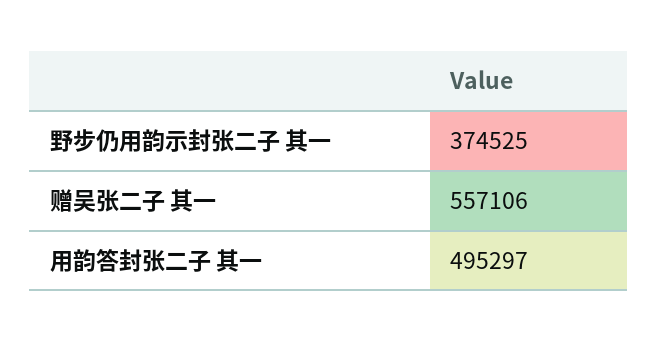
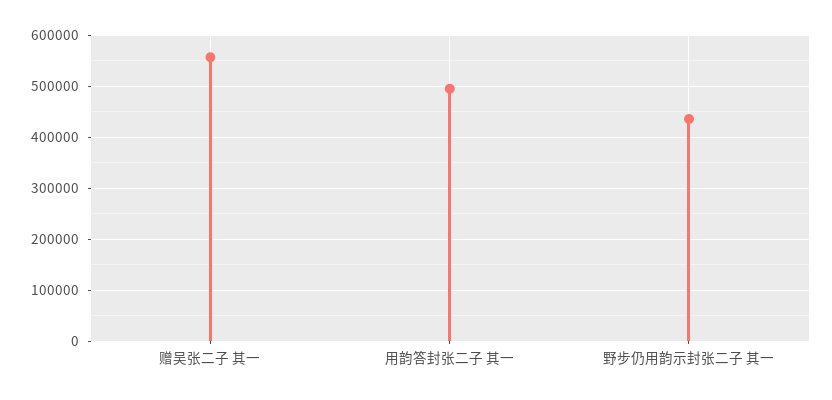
野步仍用韵示封张二子 其一: 374525 -> 440000

